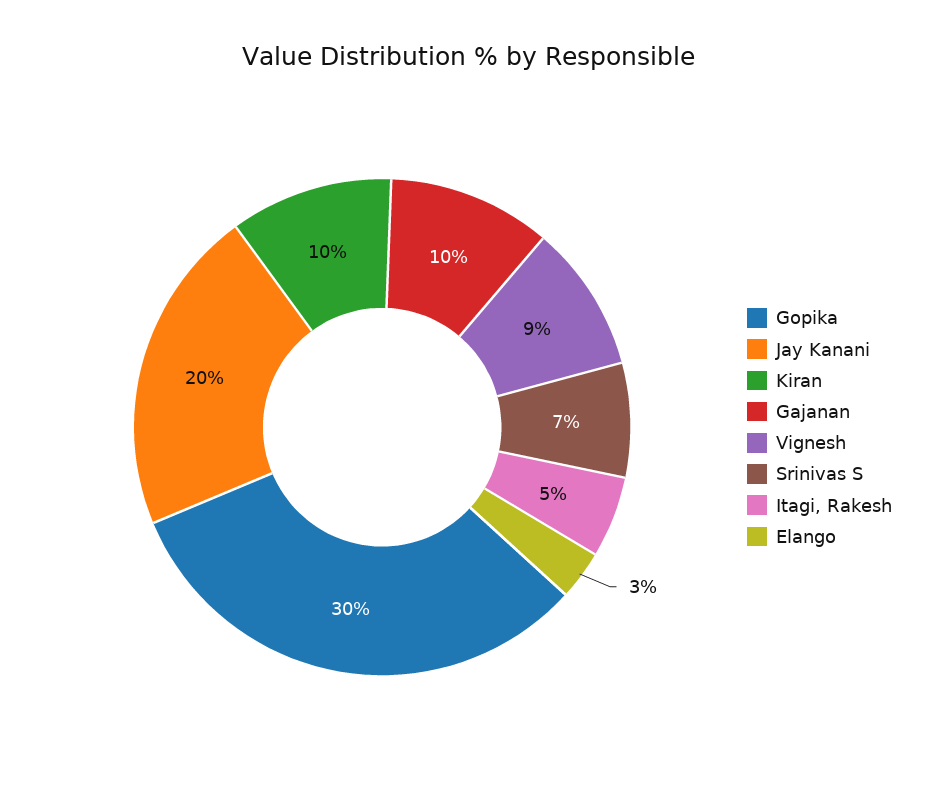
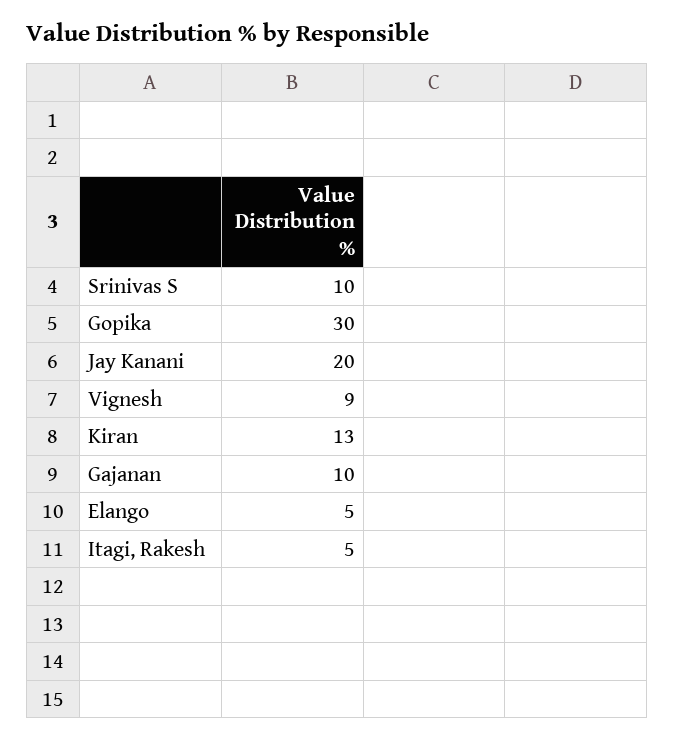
Kiran: 10 -> 13
Srinivas S: 7 -> 10
Elango: 3 -> 5

